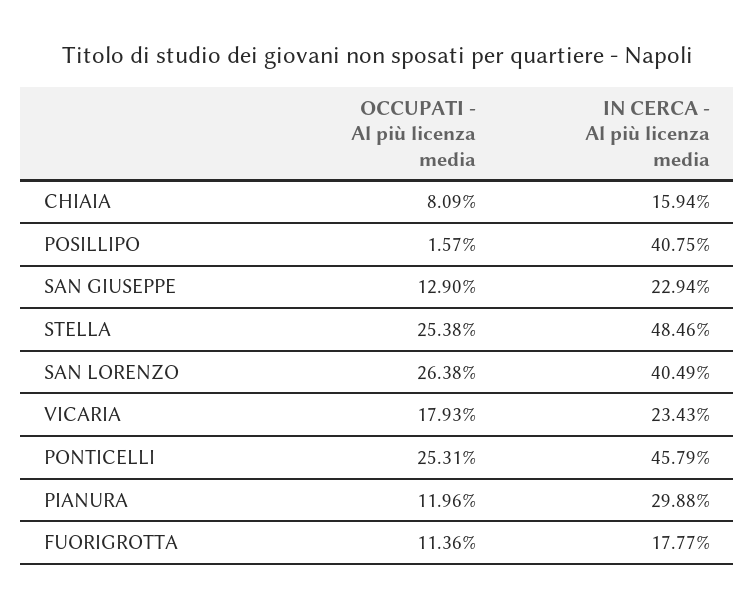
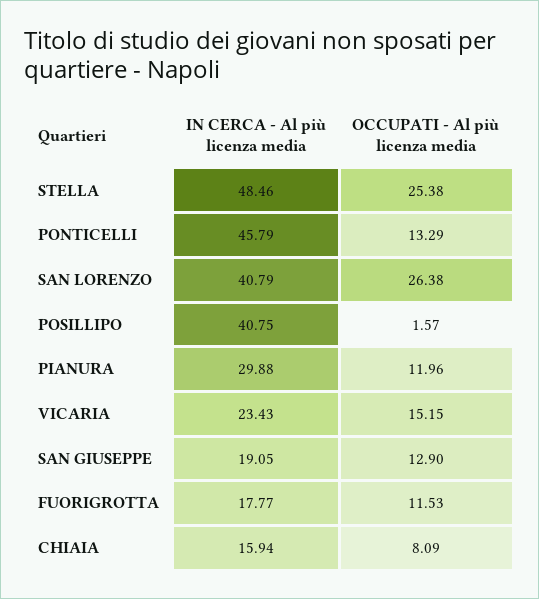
IN CERCA - Al più licenza media, SAN GIUSEPPE: 22.94 -> 19.05
IN CERCA - Al più licenza media, SAN LORENZO: 40.49 -> 40.79
OCCUPATI - Al più licenza media, VICARIA: 17.93 -> 15.15
OCCUPATI - Al più licenza media, PONTICELLI: 25.31 -> 13.29
OCCUPATI - Al più licenza media, FUORIGROTTA: 11.36 -> 11.53

